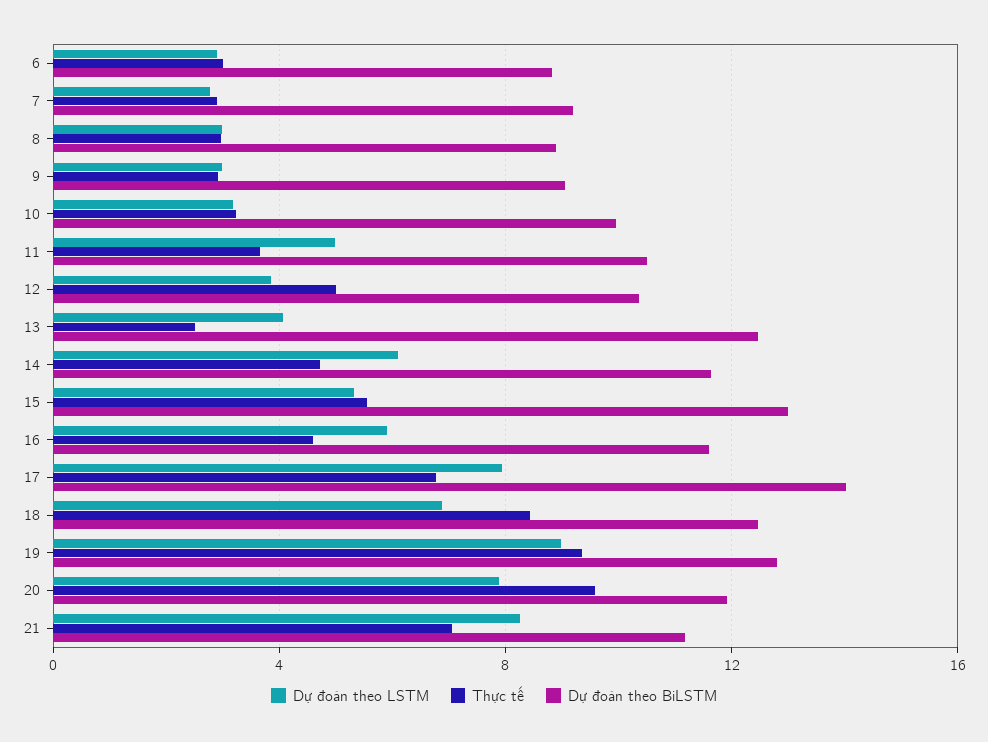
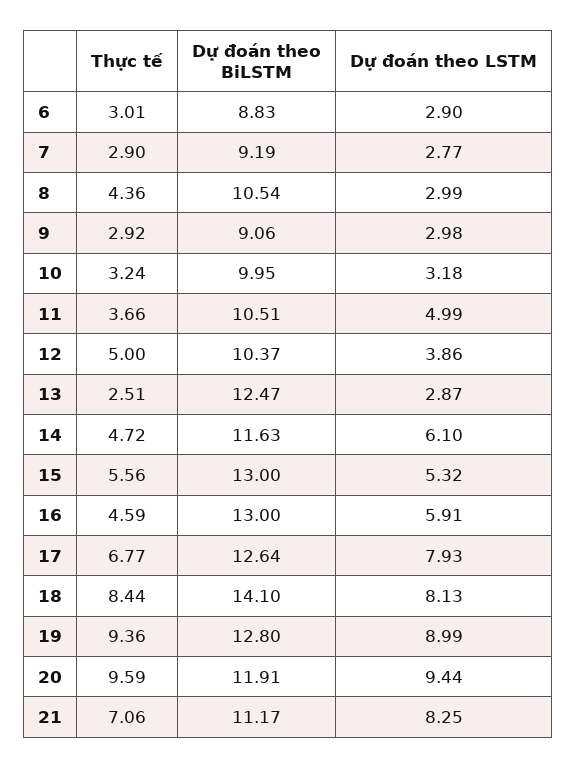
Thực tế, 8: 3 -> 4.36
Dự đoán theo BiLSTM, 8: 9 -> 10.54
Dự đoán theo LSTM, 13: 4 -> 2.87
Dự đoán theo BiLSTM, 16: 11.5 -> 13
Dự đoán theo BiLSTM, 17: 14 -> 12.64
Dự đoán theo LSTM, 18: 7 -> 8.13
Dự đoán theo BiLSTM, 18: 12.5 -> 14.1
Dự đoán theo LSTM, 20: 8 -> 9.44

